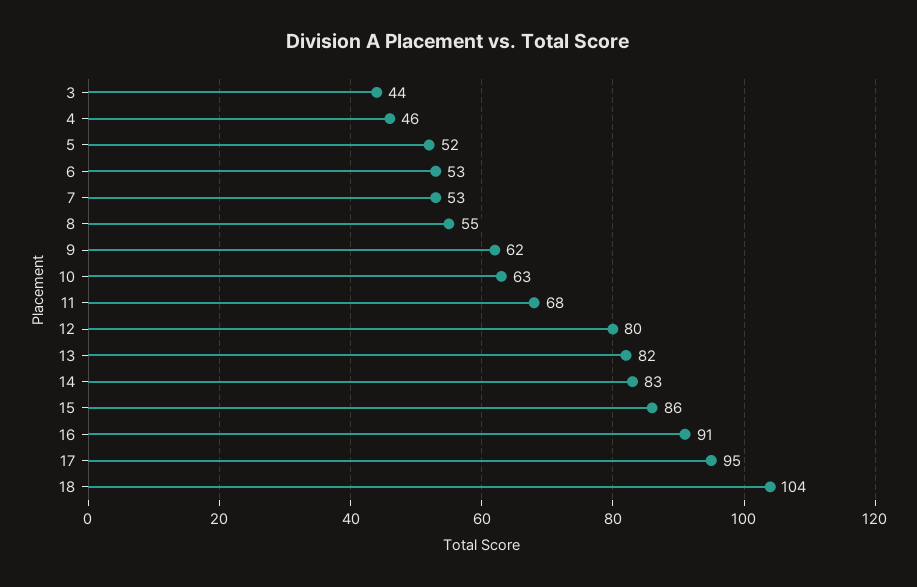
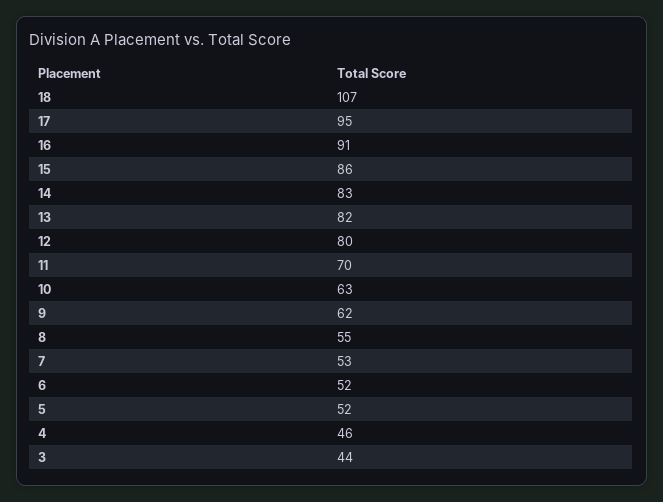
6: 53 -> 52
11: 68 -> 70
18: 104 -> 107

